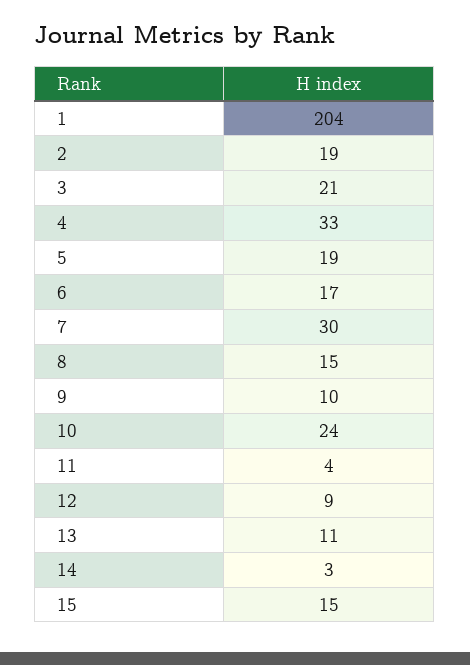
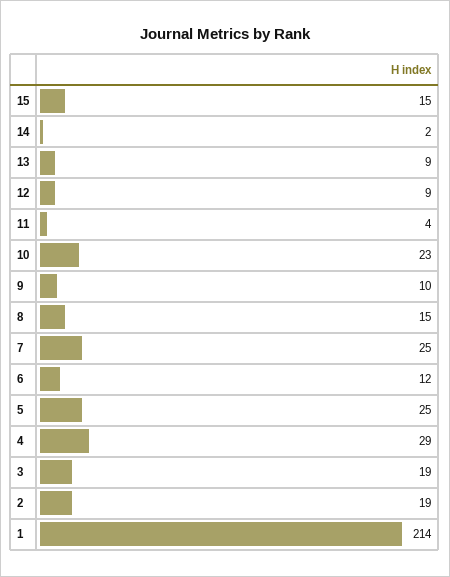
1: 204 -> 214
3: 21 -> 19
4: 33 -> 29
5: 19 -> 25
6: 17 -> 12
7: 30 -> 25
10: 24 -> 23
13: 11 -> 9
14: 3 -> 2

